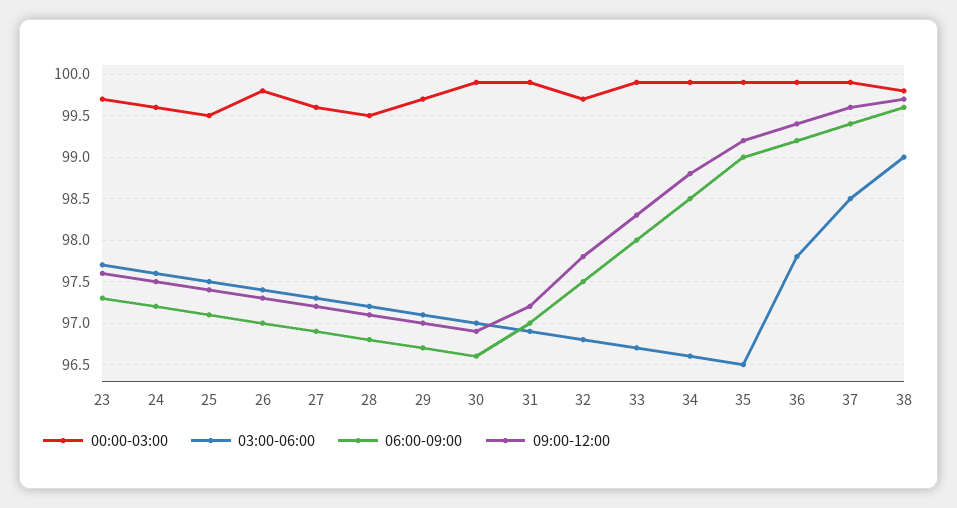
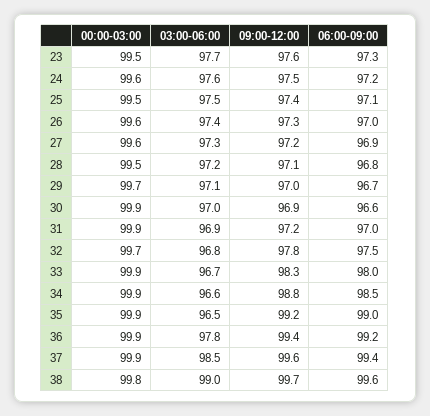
00:00-03:00, 23: 99.7 -> 99.5
00:00-03:00, 26: 99.8 -> 99.6

